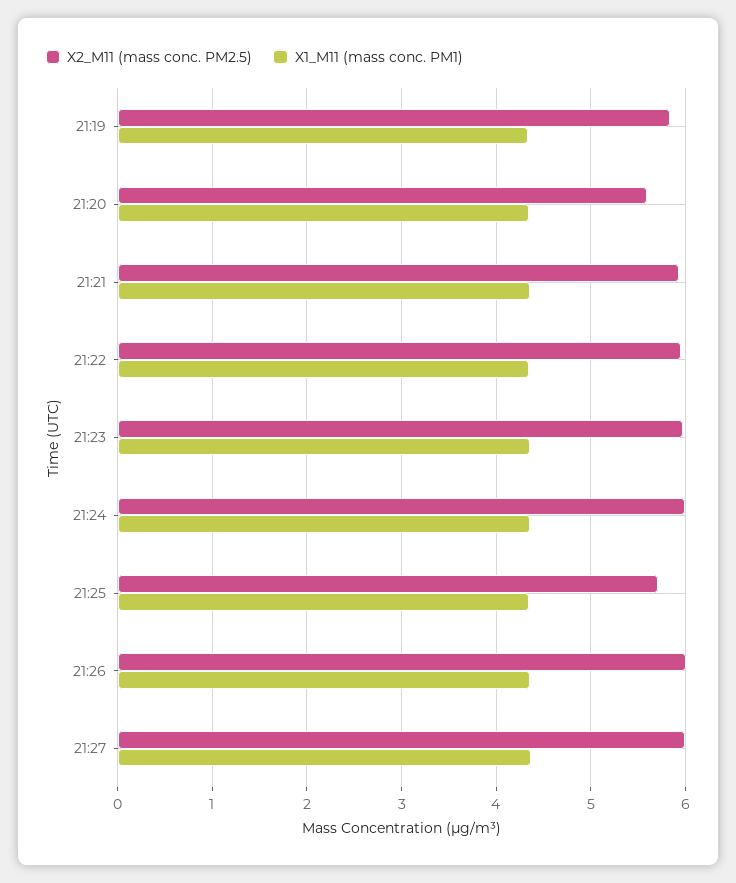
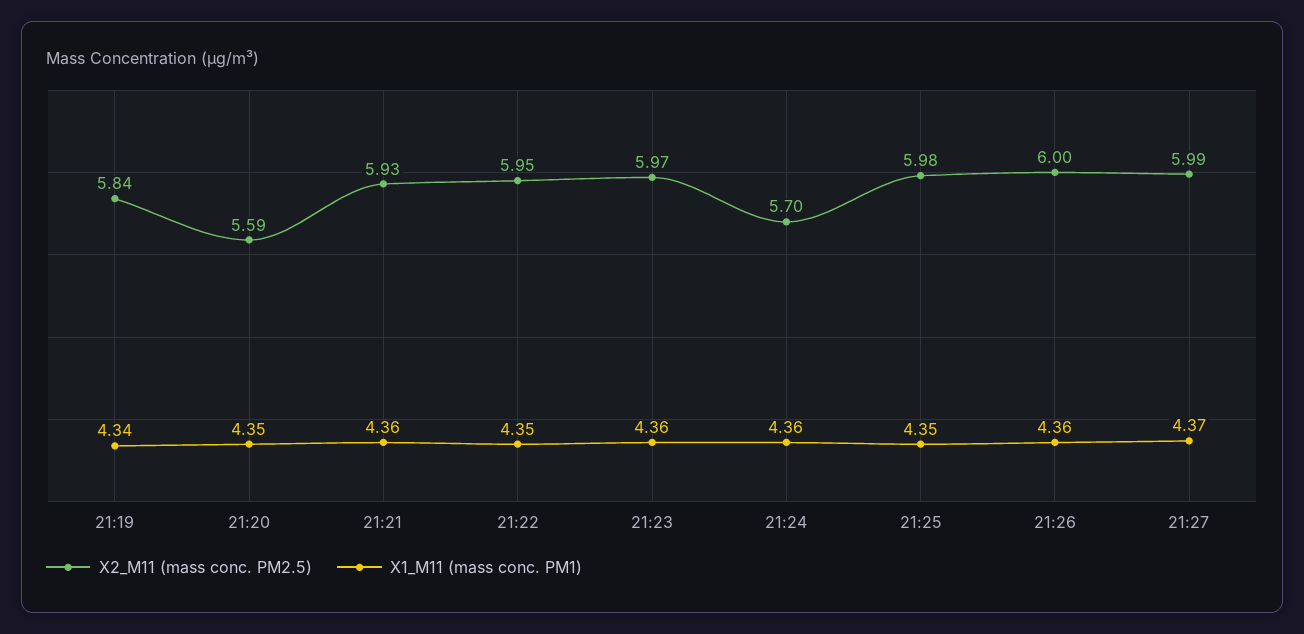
X2_M11 (mass conc. PM2.5), 21:24: 6 -> 5.7
X2_M11 (mass conc. PM2.5), 21:25: 5.7 -> 5.98

